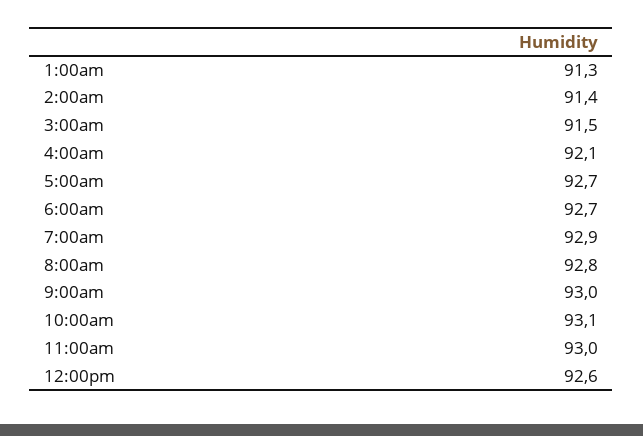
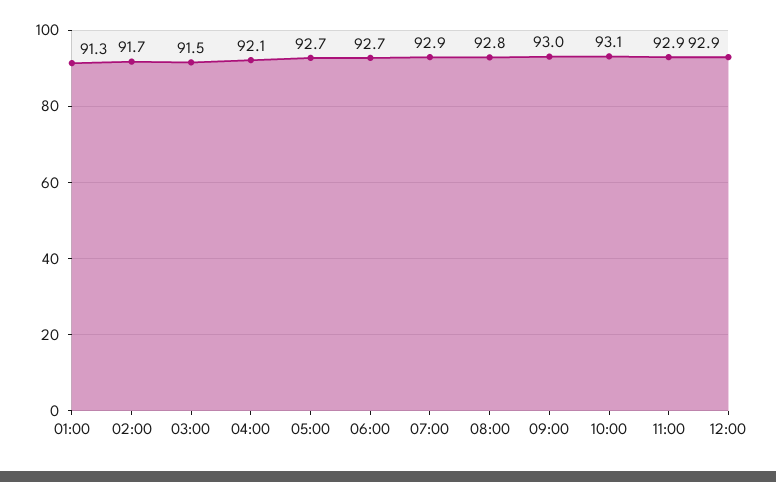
2:00am: 91.4 -> 91.7
11:00am: 93 -> 92.9
12:00pm: 92.6 -> 92.9

